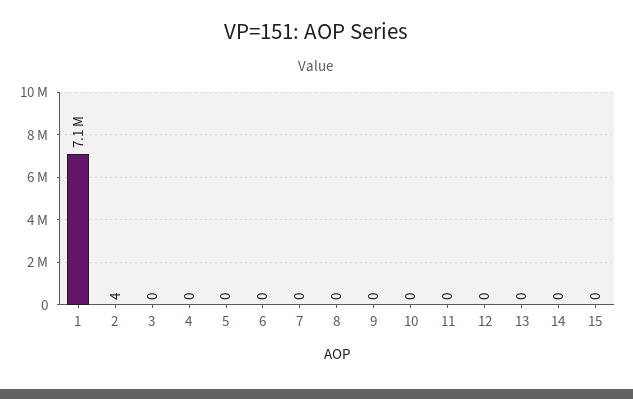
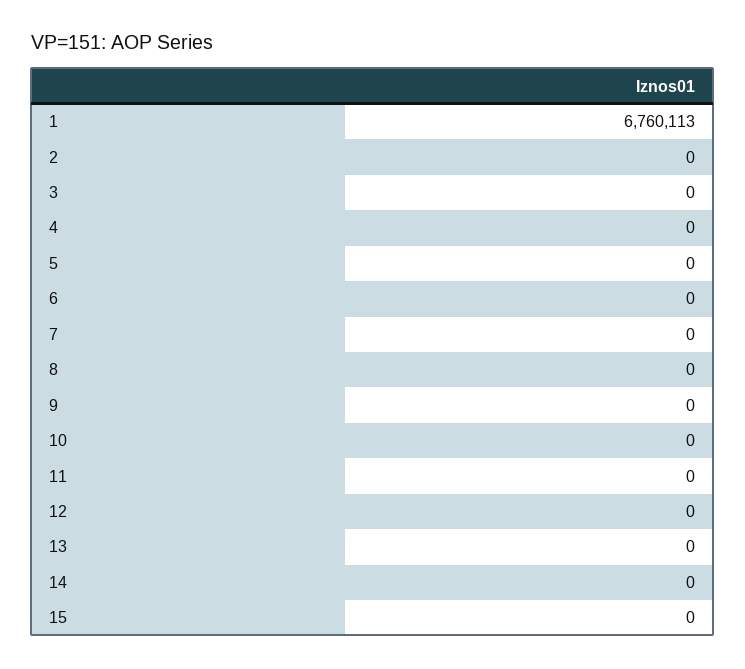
1: 7100000 -> 6760113
2: 4 -> 0

